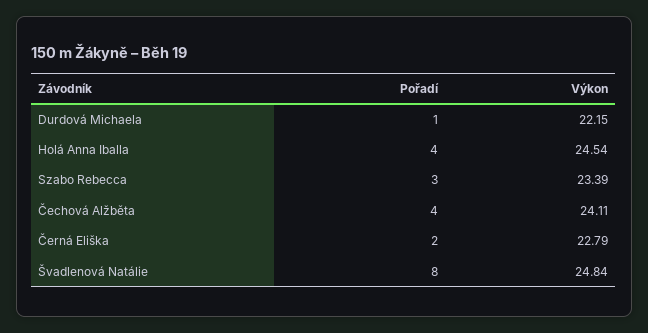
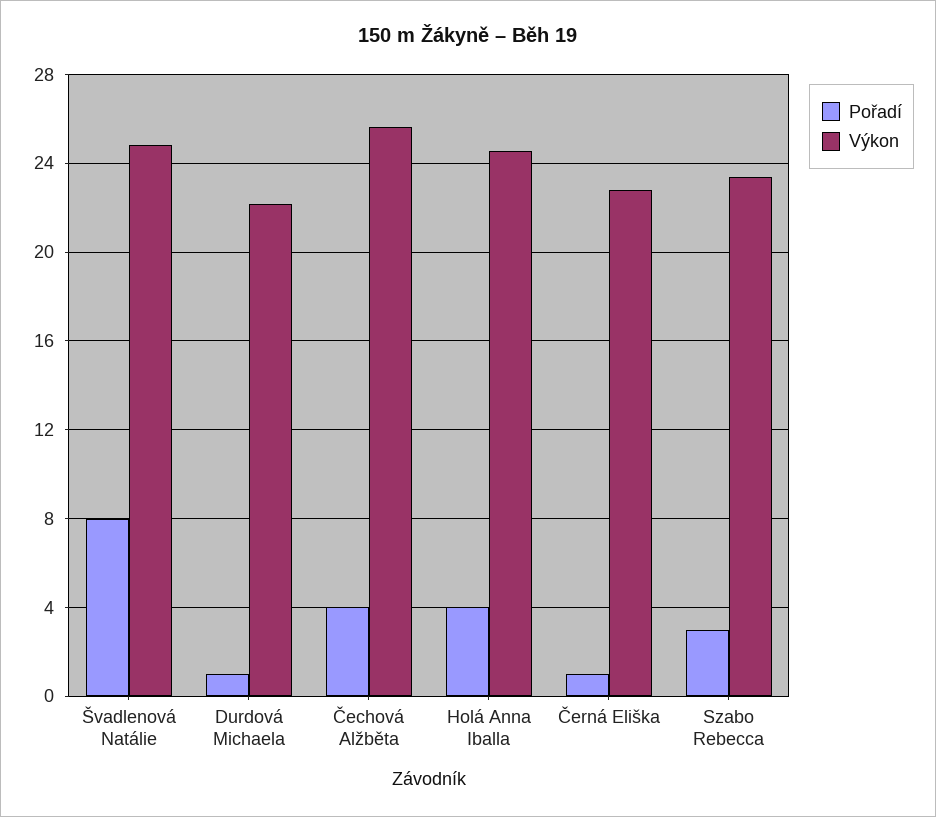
Výkon, Čechová Alžběta: 24.11 -> 25.5
Pořadí, Černá Eliška: 2 -> 1

